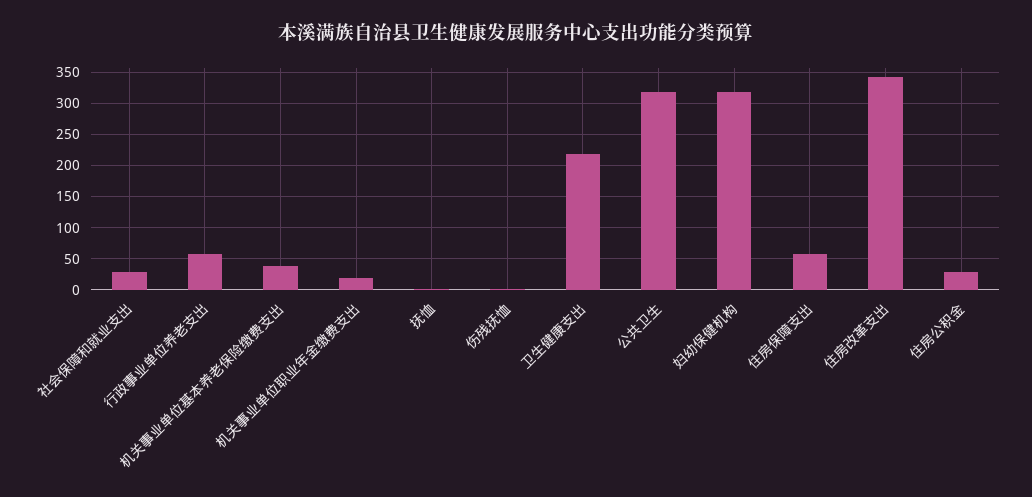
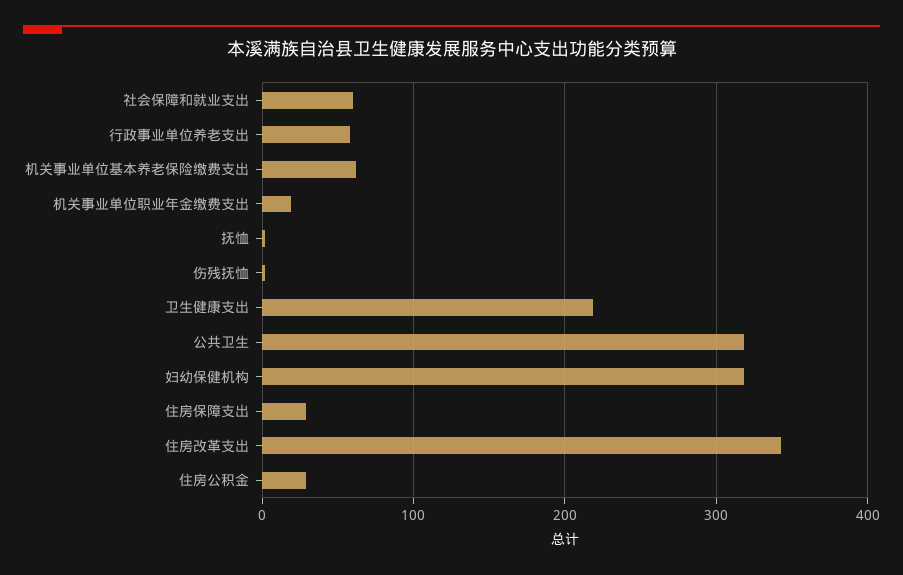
社会保障和就业支出: 30 -> 60
机关事业单位基本养老保险缴费支出: 40 -> 60
住房保障支出: 60 -> 30

